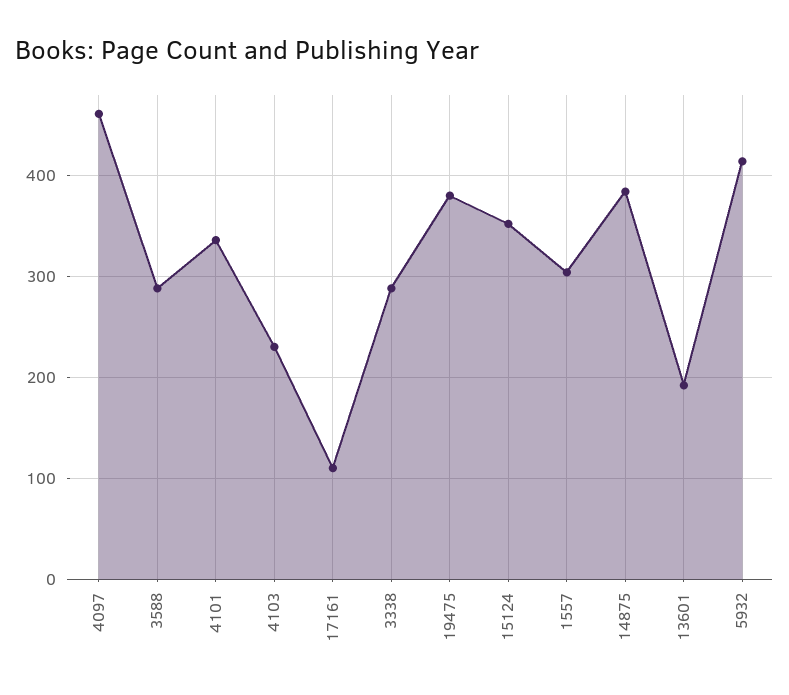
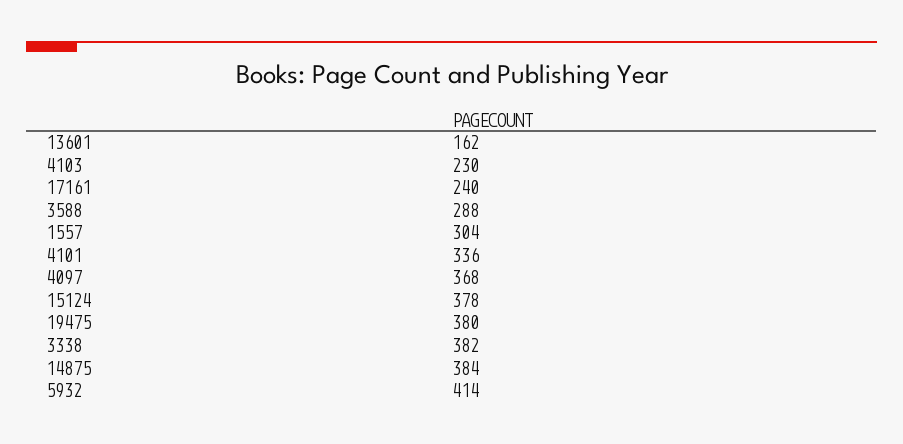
4097: 460 -> 368
17161: 110 -> 240
3338: 290 -> 382
15124: 350 -> 378
13601: 190 -> 162

